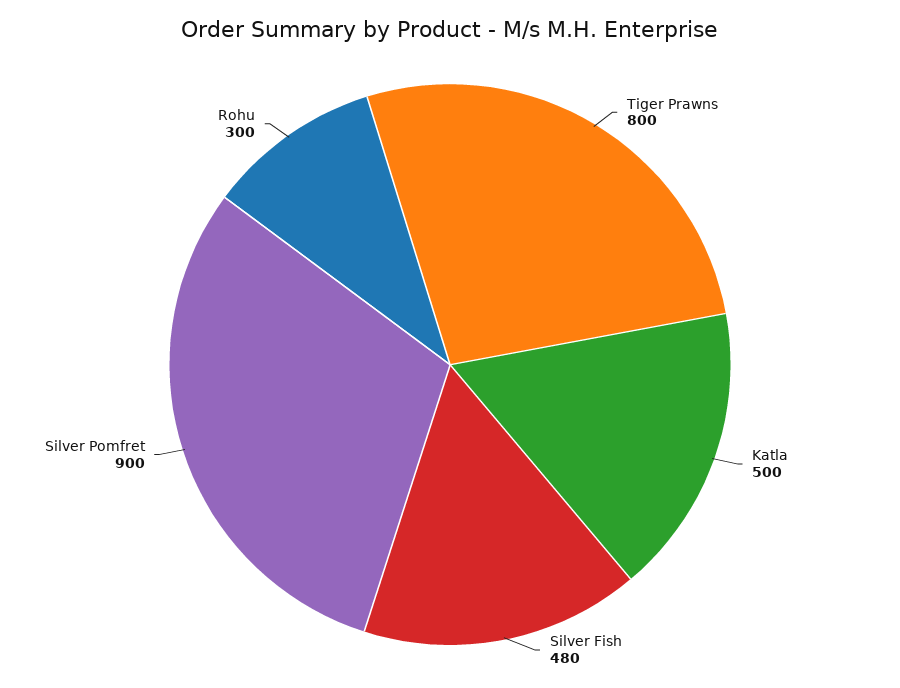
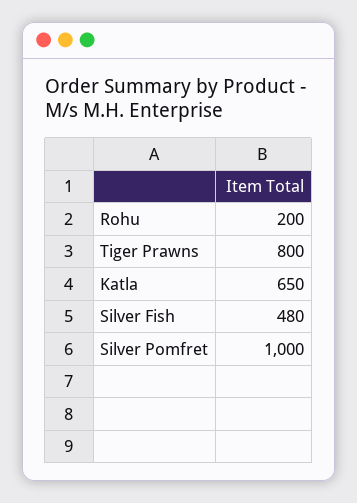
Katla: 500 -> 650
Silver Pomfret: 900 -> 1000
Rohu: 300 -> 200

